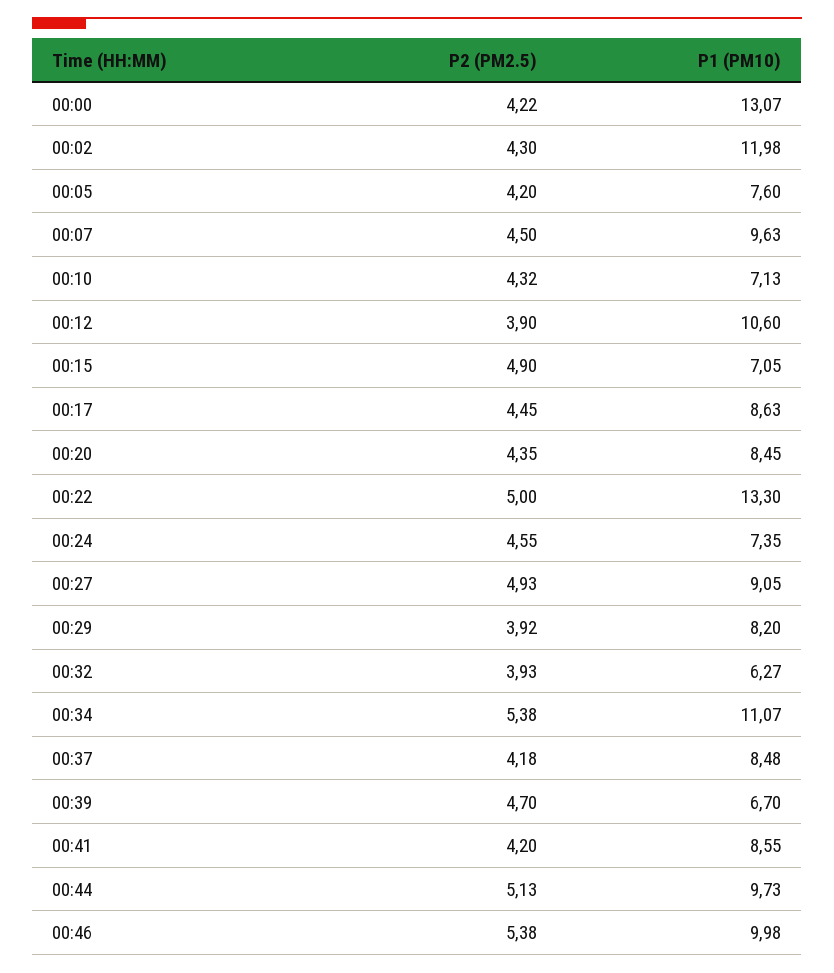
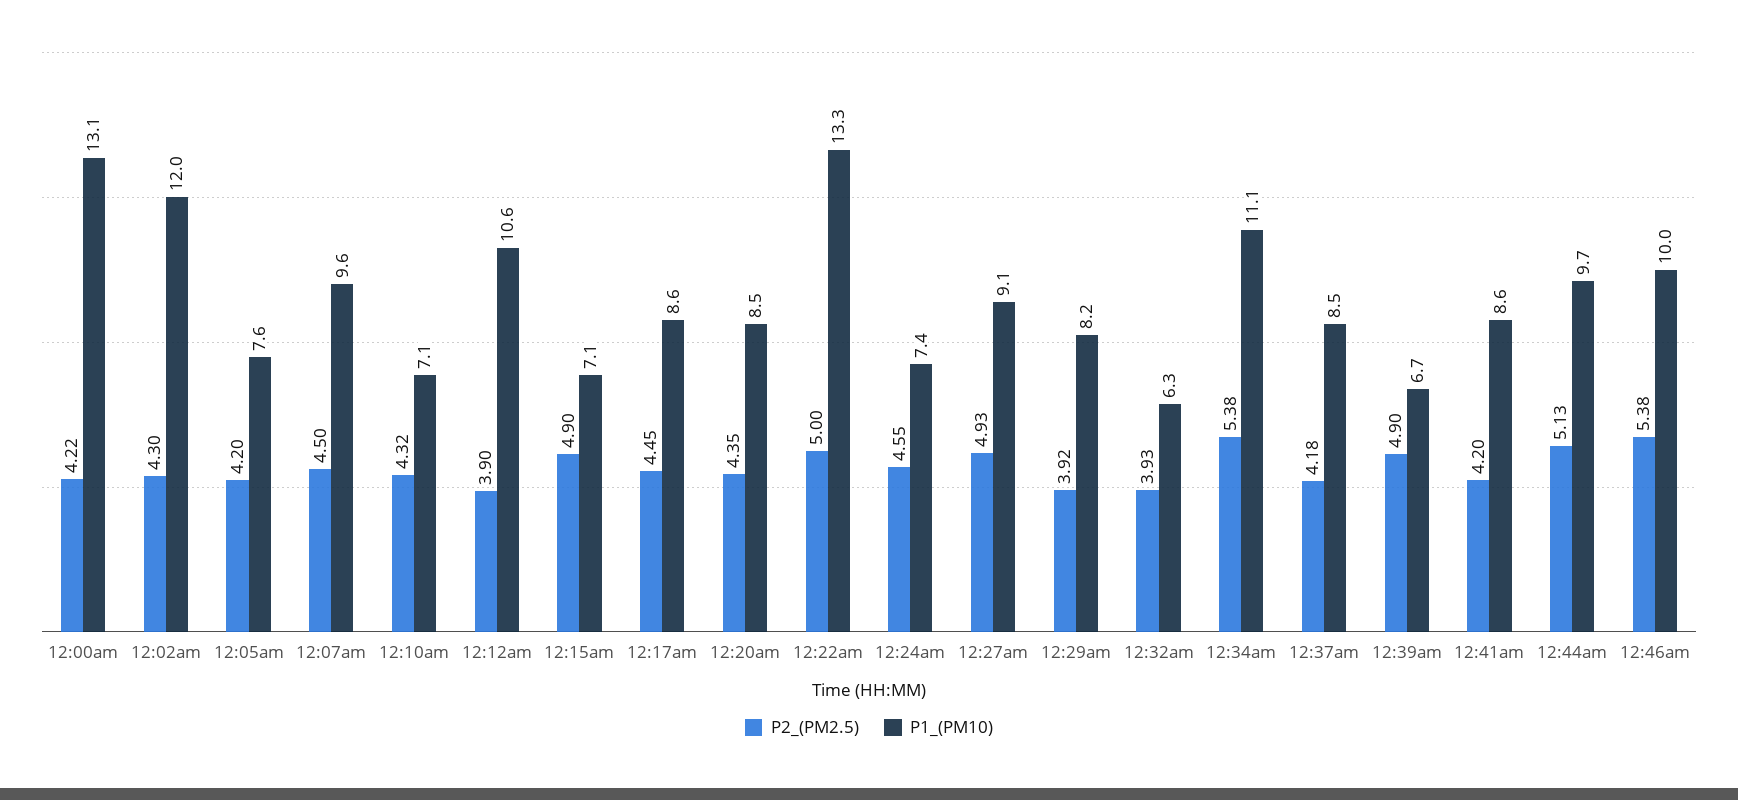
P2 (PM2.5), 00:39: 4.7 -> 4.9

